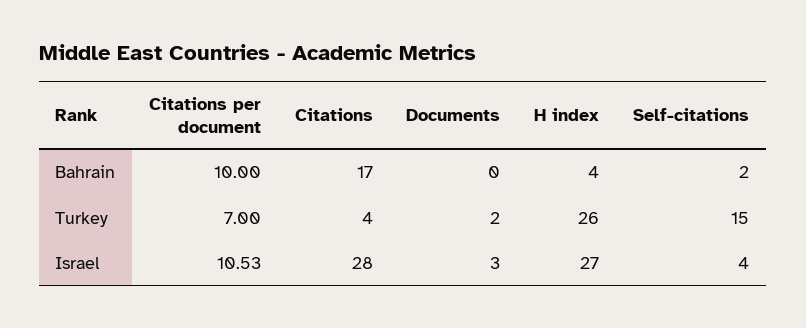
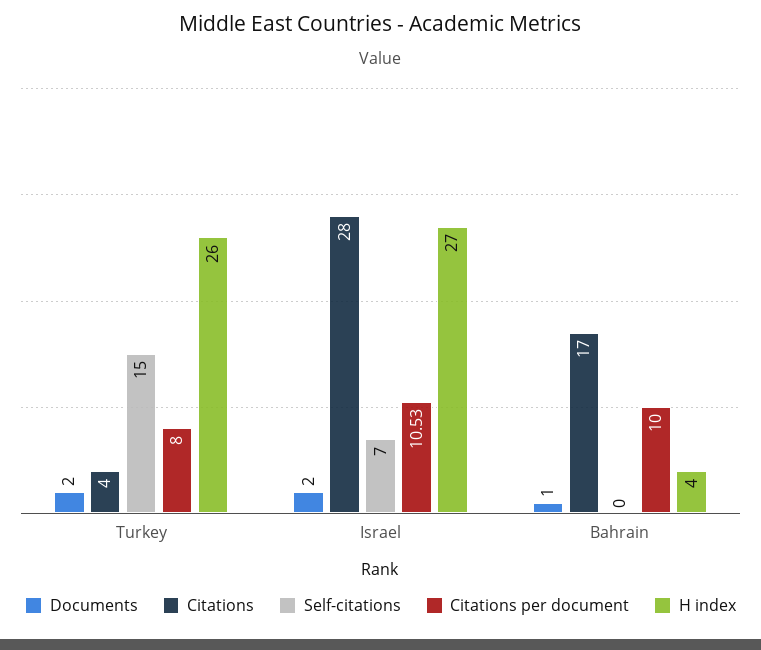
Documents, Bahrain: 0 -> 1
Self-citations, Bahrain: 2 -> 0
Citations per document, Turkey: 7 -> 8
Documents, Israel: 3 -> 2
Self-citations, Israel: 4 -> 7

